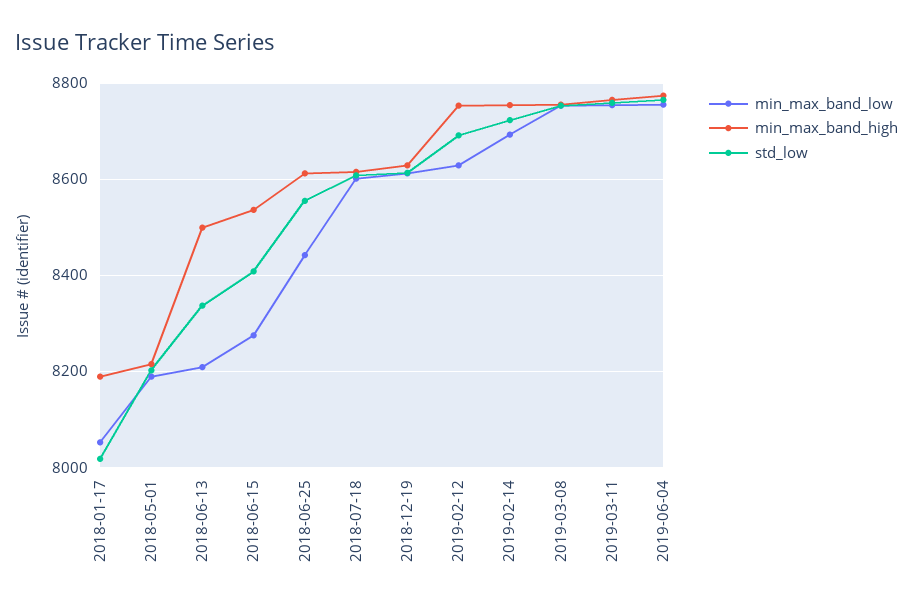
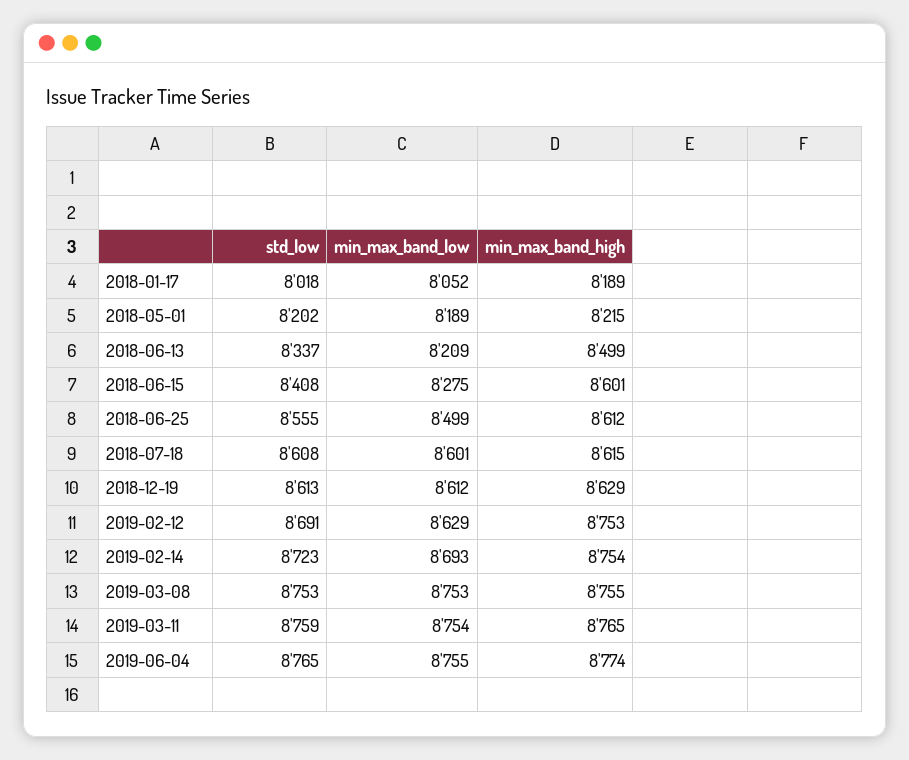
min_max_band_high, 2018-06-15: 8540 -> 8601
min_max_band_low, 2018-06-25: 8440 -> 8499

